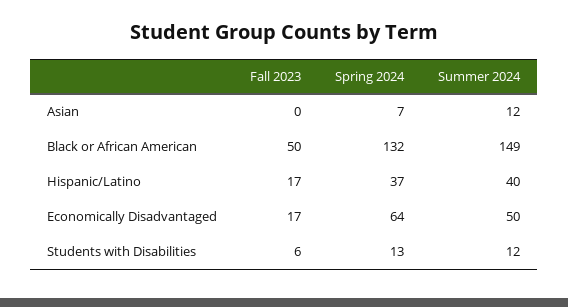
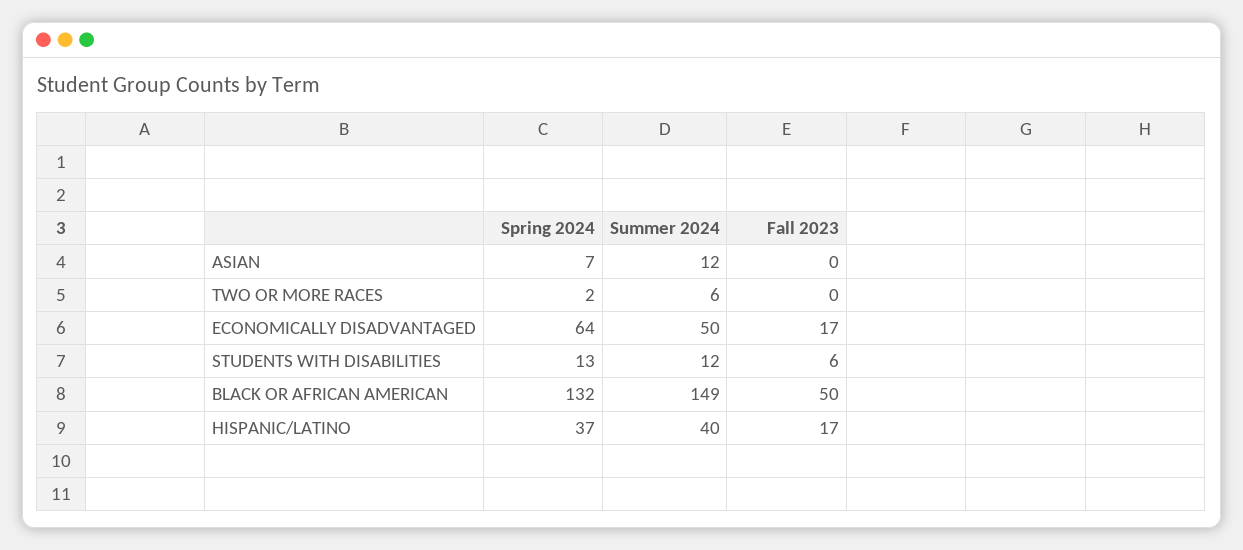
Spring 2024, TWO OR MORE RACES: none -> 2
Summer 2024, TWO OR MORE RACES: none -> 6
Fall 2023, TWO OR MORE RACES: none -> 0

